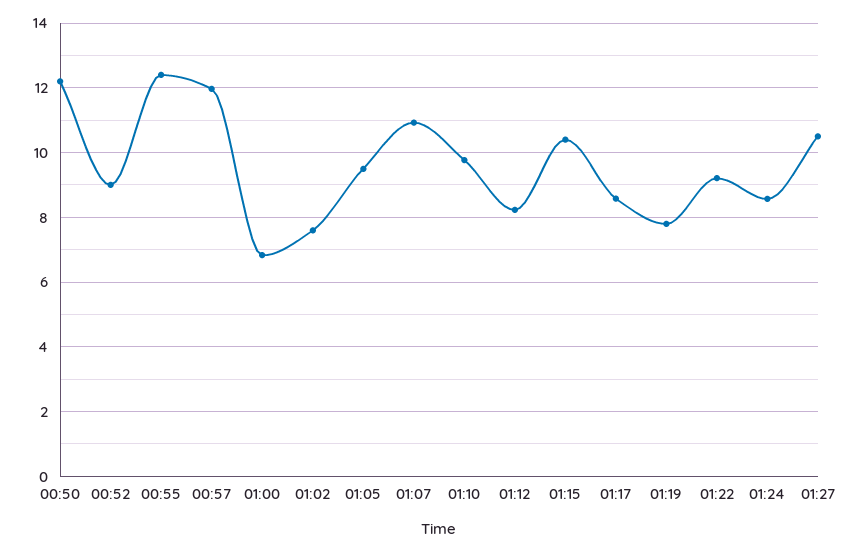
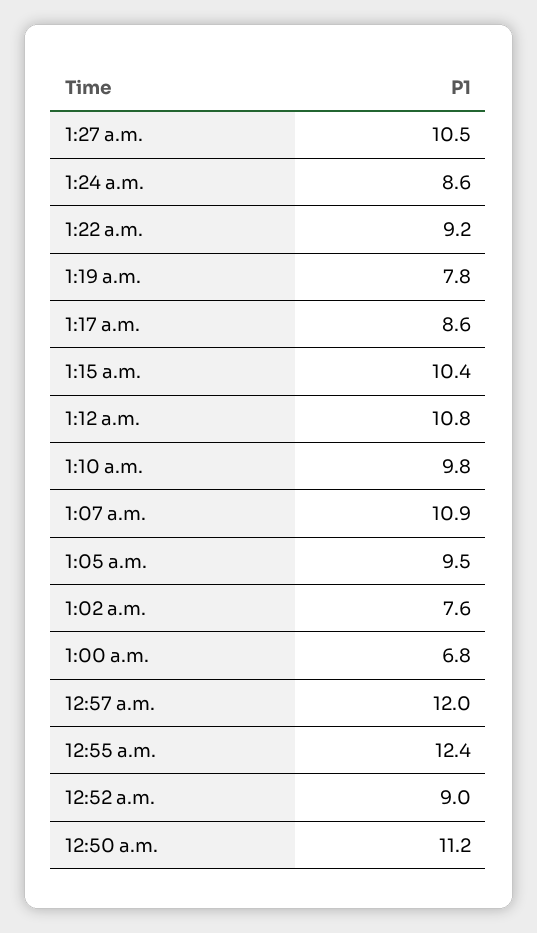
00:50: 12.2 -> 11.2
01:12: 8.2 -> 10.8

